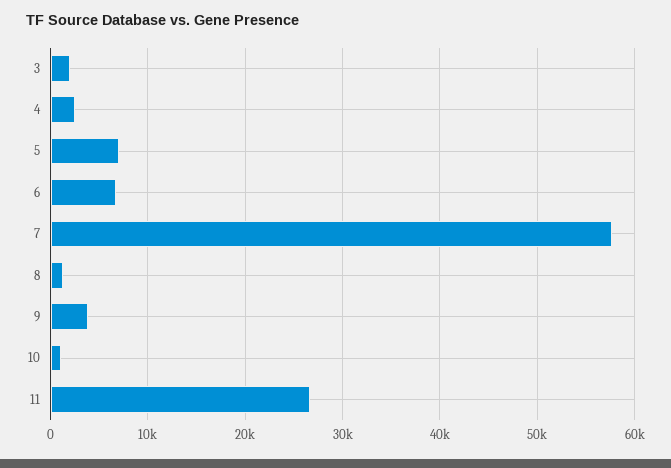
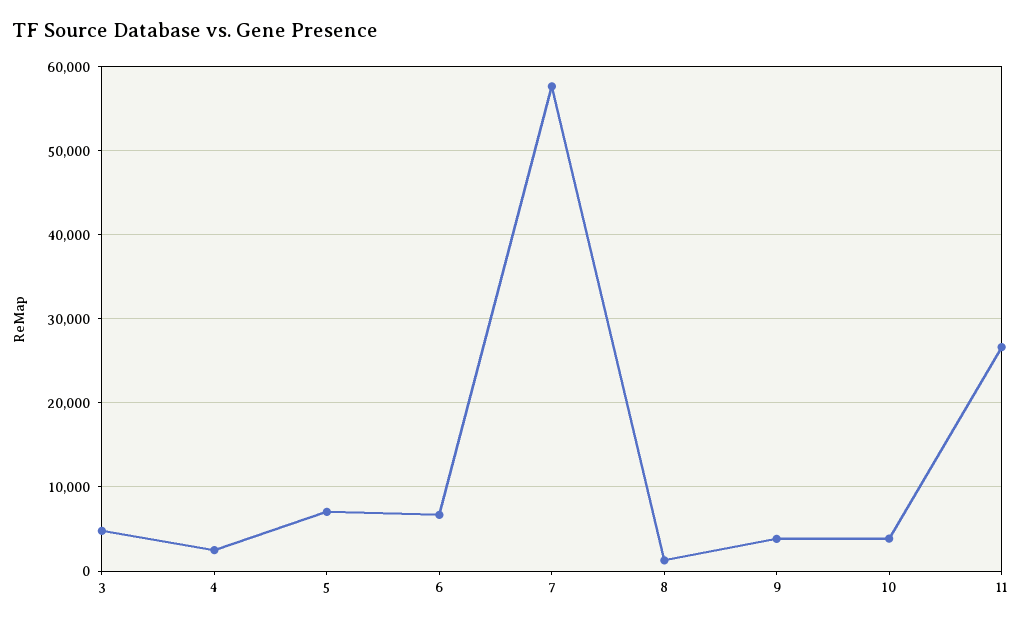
3: 2000 -> 5000
10: 1000 -> 4000

